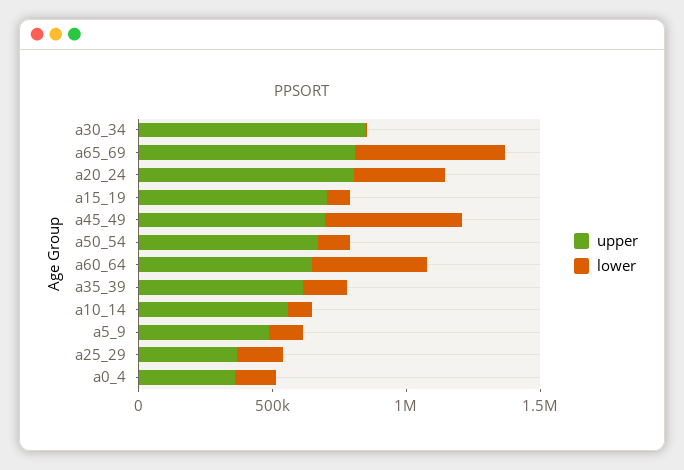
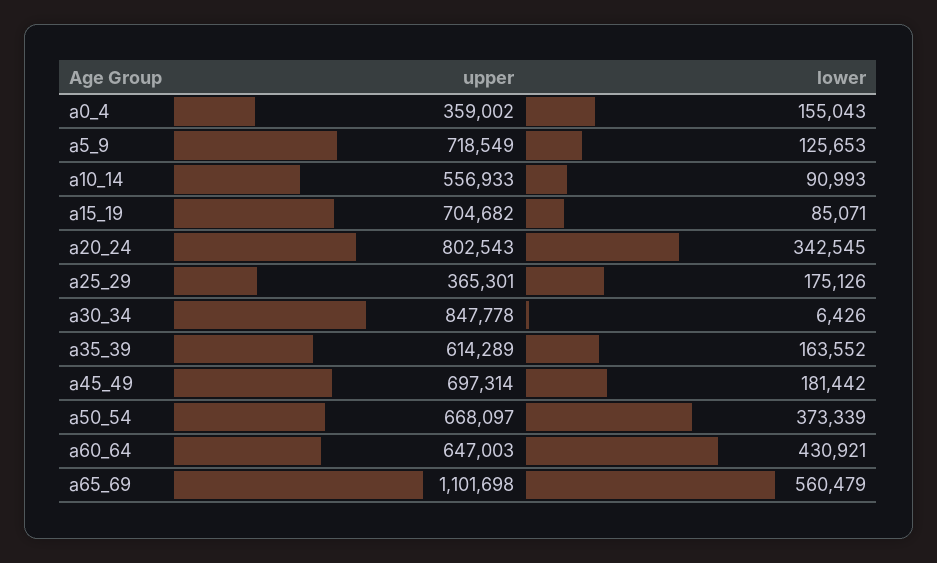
upper, a65_69: 800000 -> 1101698
lower, a45_49: 500000 -> 181442
lower, a50_54: 100000 -> 373339
upper, a5_9: 500000 -> 718549

